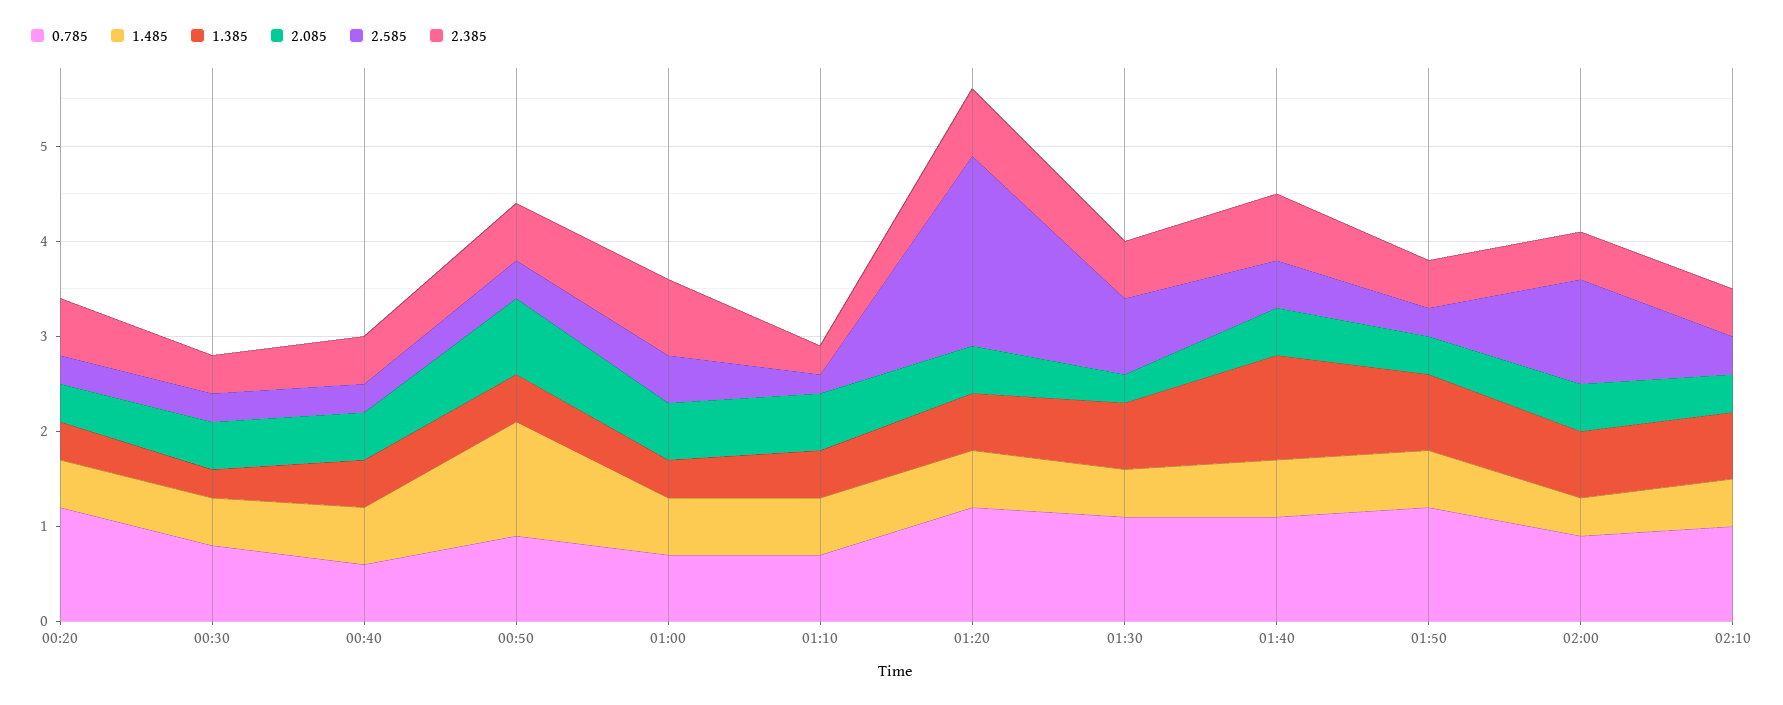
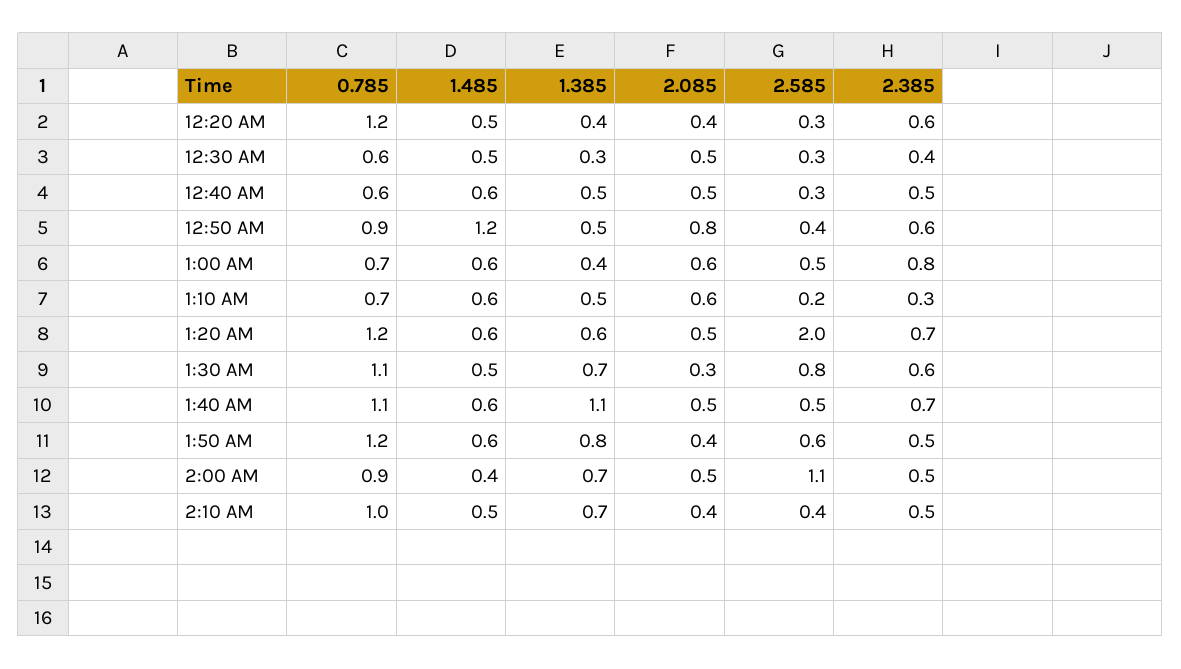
0.785, 00:30: 0.8 -> 0.6
2.585, 01:50: 0.3 -> 0.6

